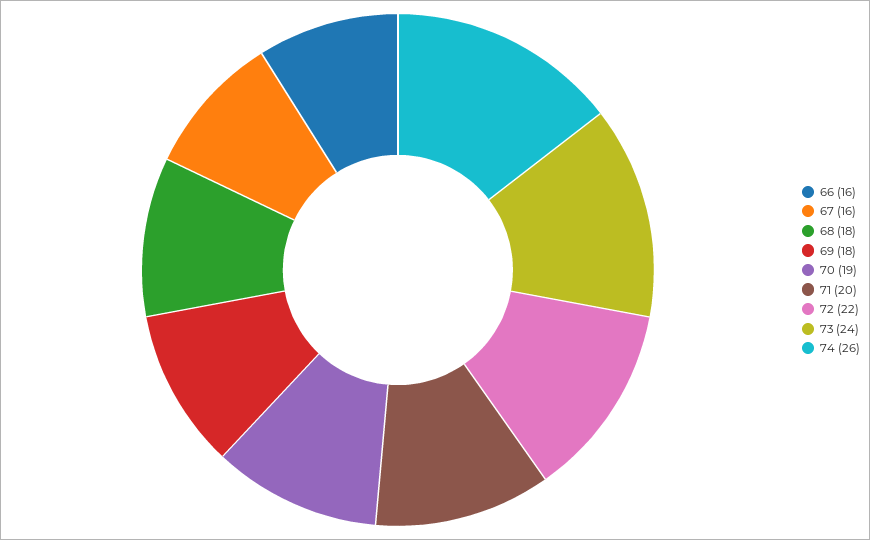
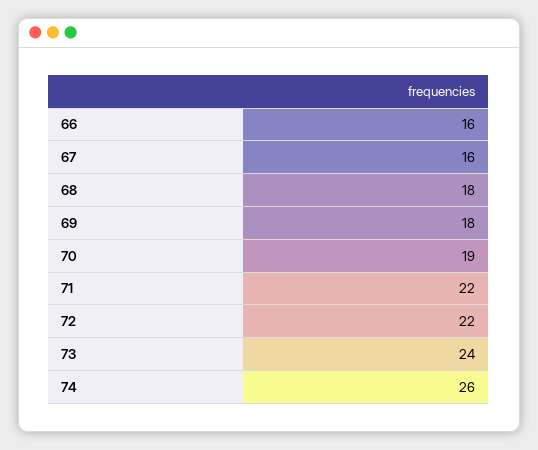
71: 20 -> 22

